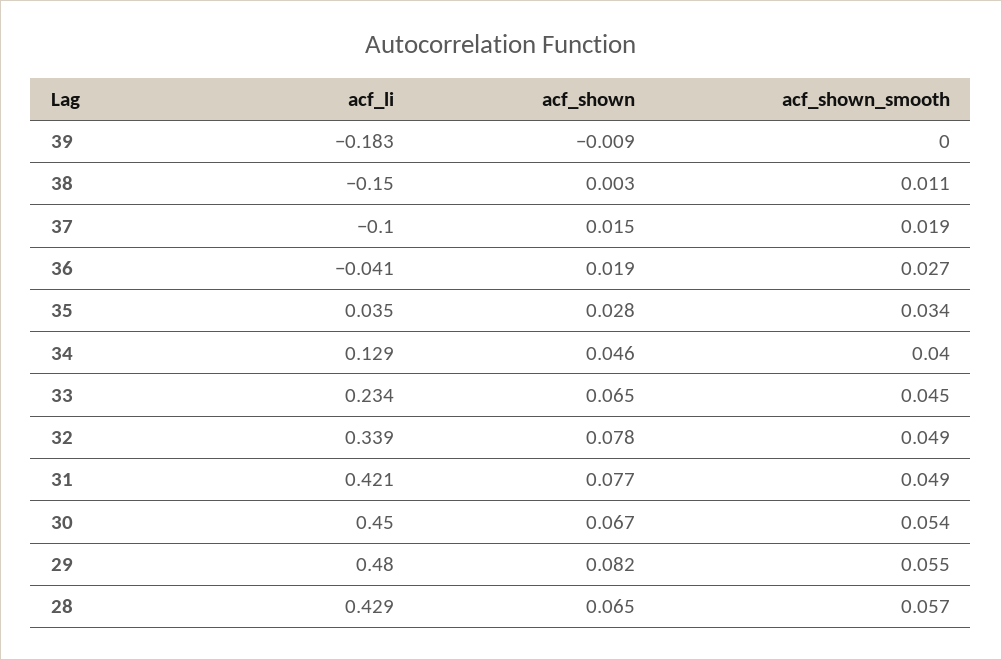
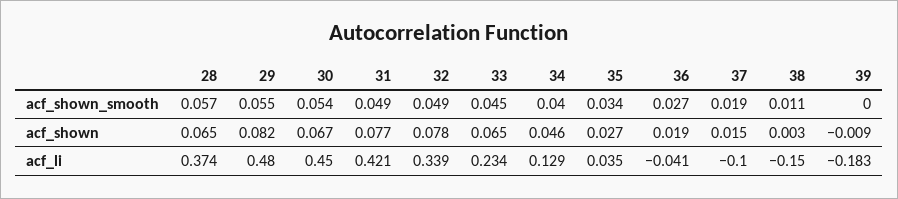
acf_shown, 35: 0.028 -> 0.027
acf_li, 28: 0.429 -> 0.374

